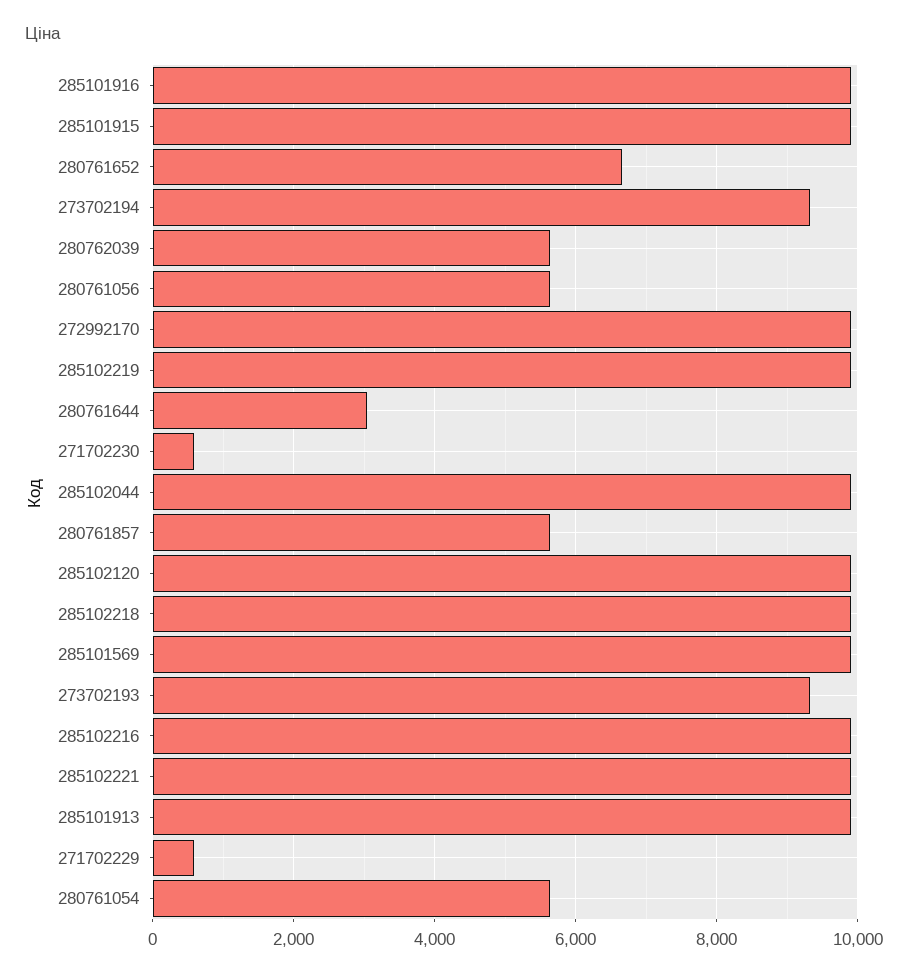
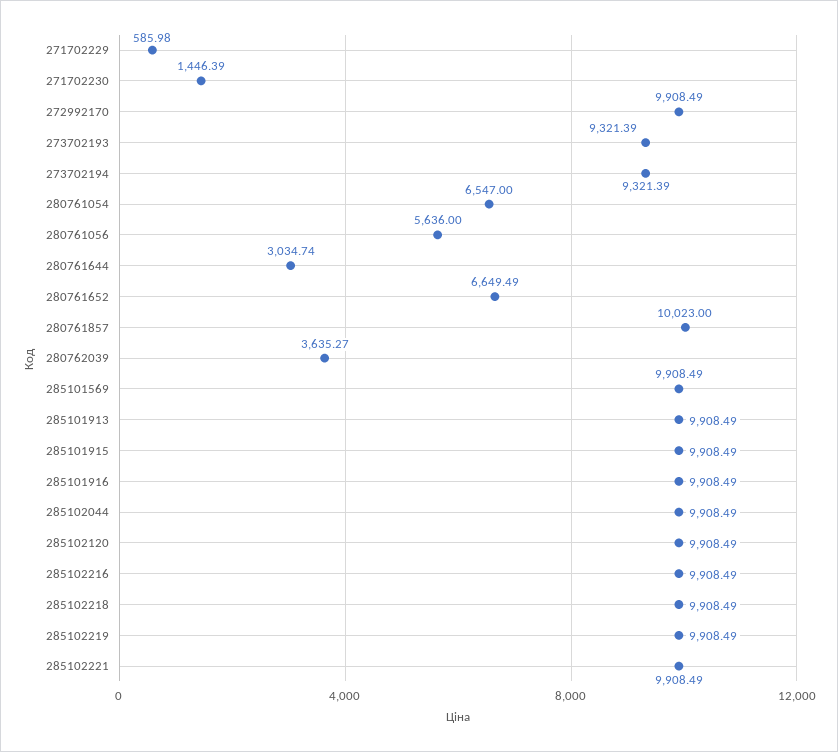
280762039: 5600 -> 3635.27
271702230: 600 -> 1446.39
280761857: 5600 -> 10023
280761054: 5600 -> 6547

